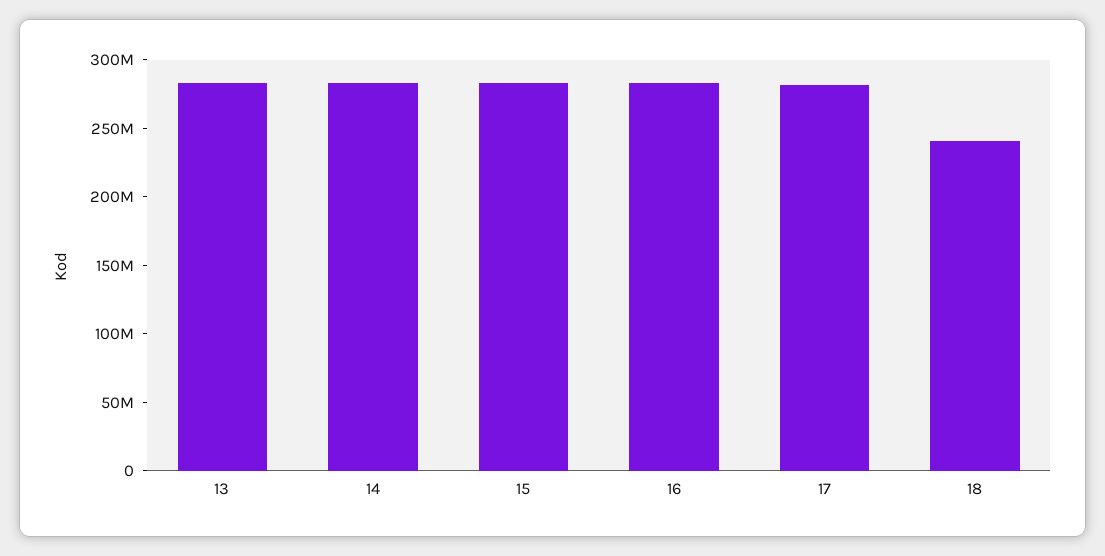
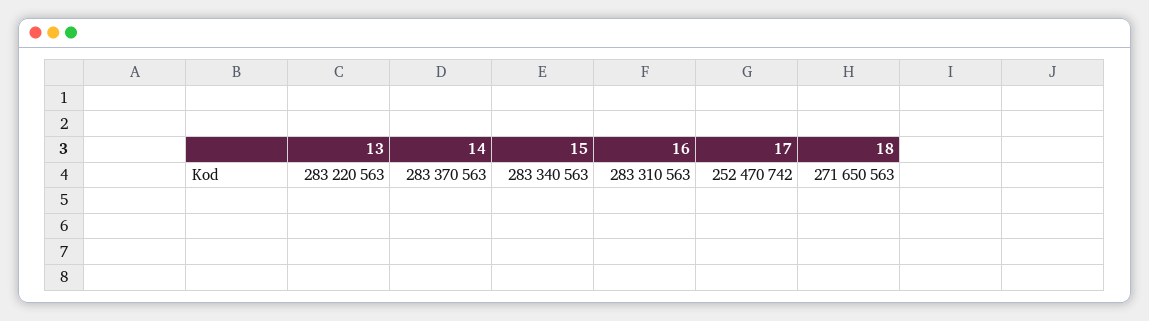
17: 280000000 -> 252470742
18: 240000000 -> 271650563

